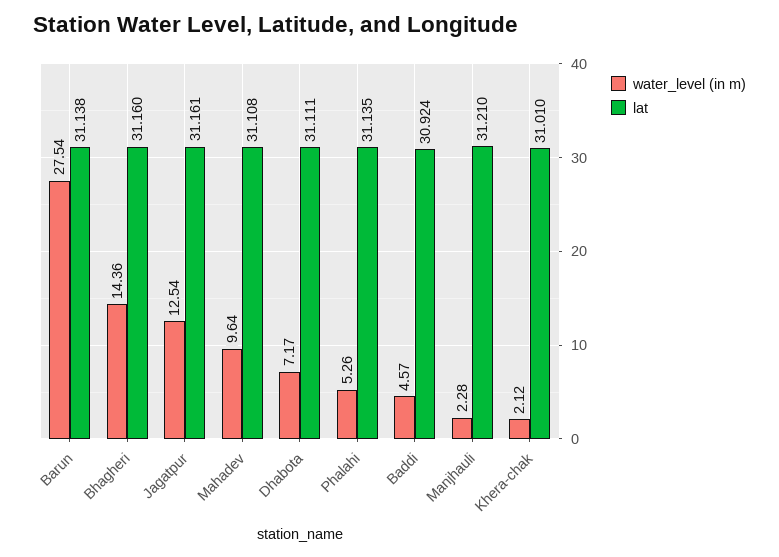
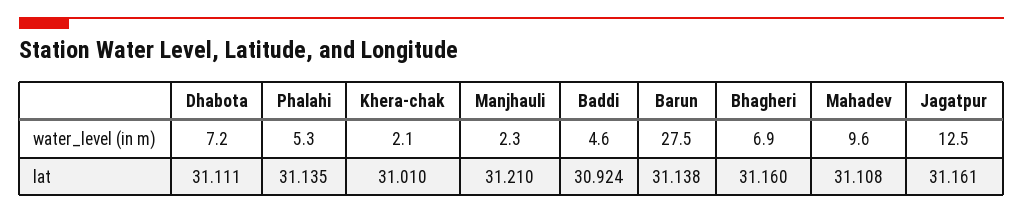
water_level (in m), Bhagheri: 14.36 -> 6.9

